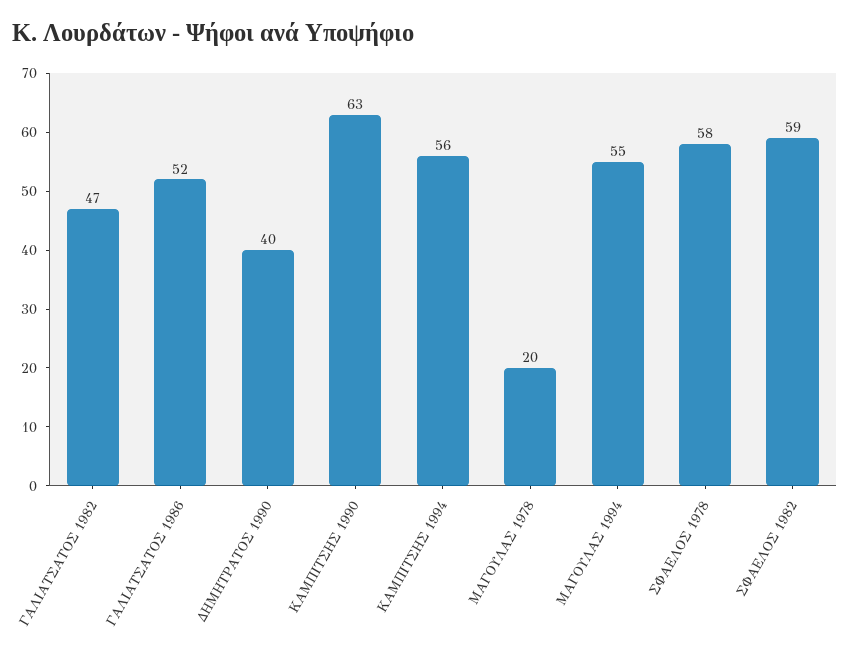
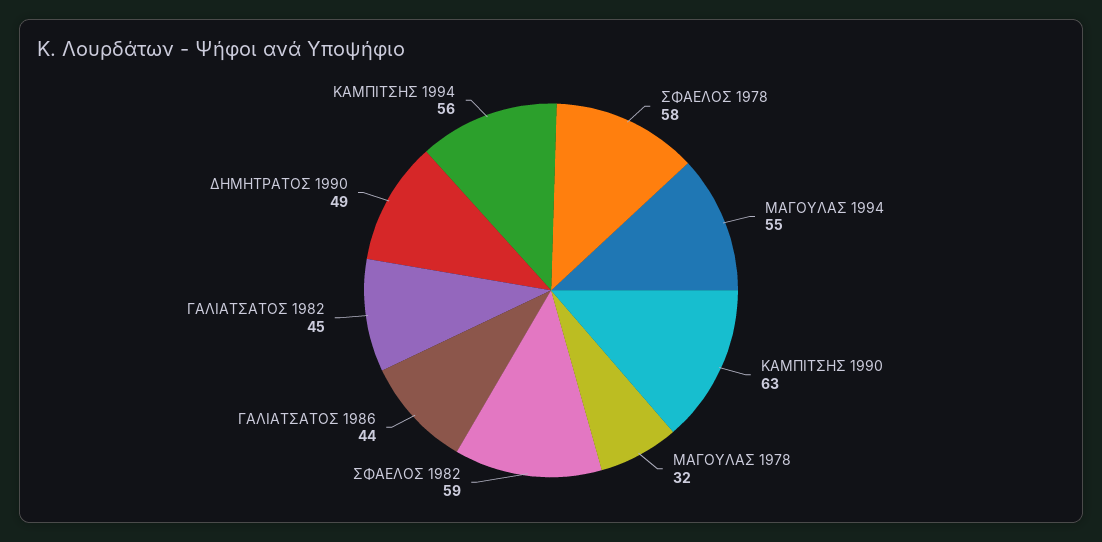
ΓΑΛΙΑΤΣΑΤΟΣ 1982: 47 -> 45
ΓΑΛΙΑΤΣΑΤΟΣ 1986: 52 -> 44
ΔΗΜΗΤΡΑΤΟΣ 1990: 40 -> 49
ΜΑΓΟΥΛΑΣ 1978: 20 -> 32

